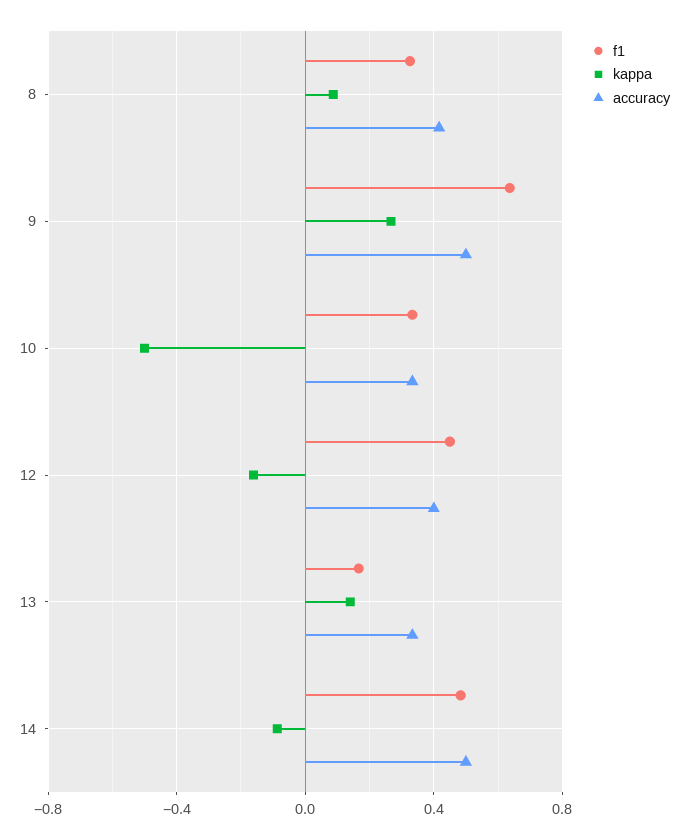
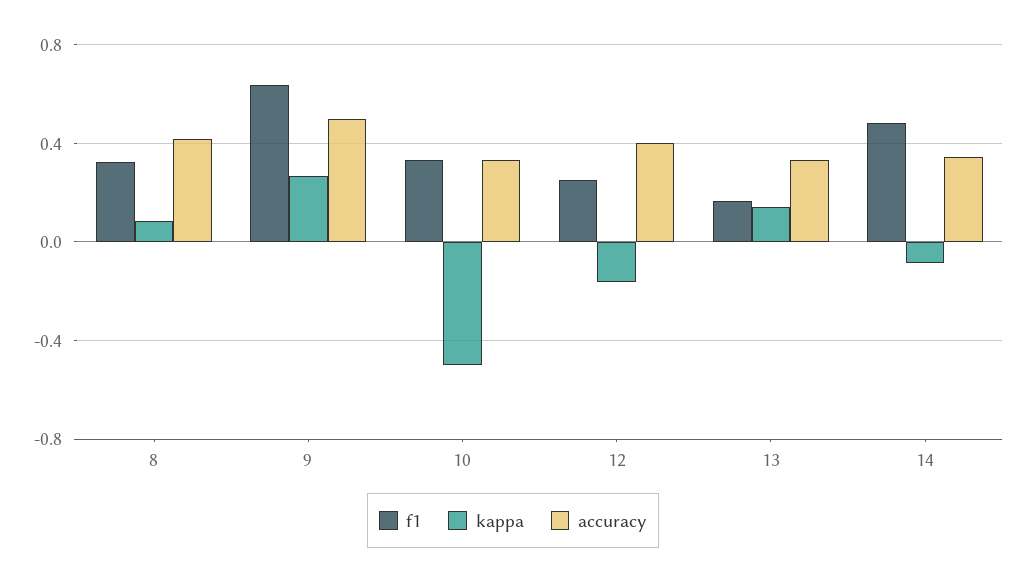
f1, 12: 0.45 -> 0.25
accuracy, 14: 0.5 -> 0.35

